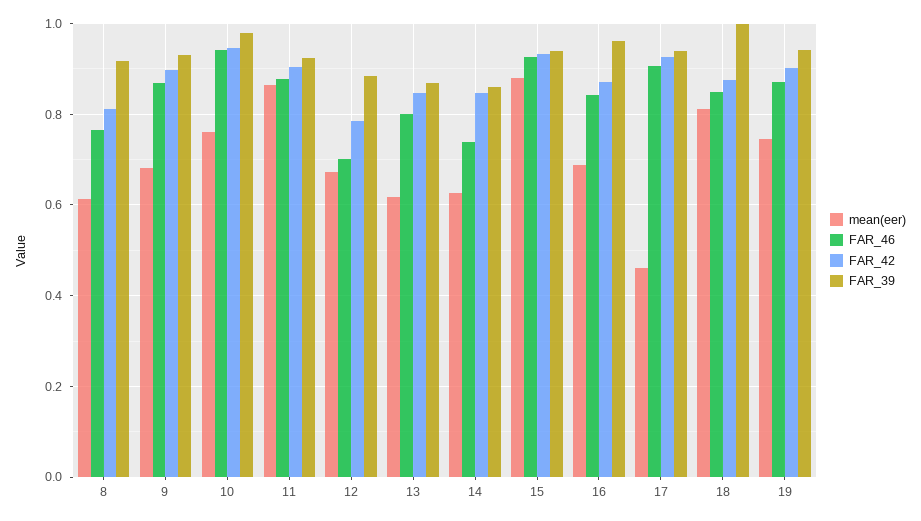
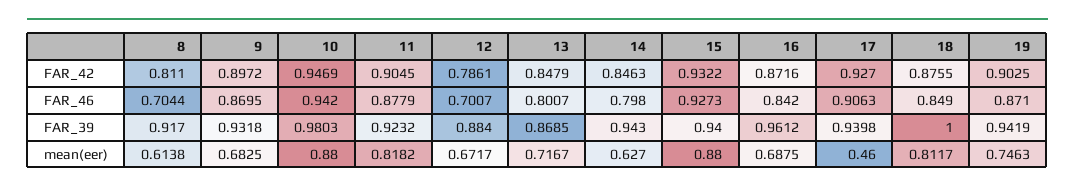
FAR_46, 8: 0.76 -> 0.7044
mean(eer), 10: 0.76 -> 0.88
mean(eer), 11: 0.86 -> 0.8182
mean(eer), 13: 0.62 -> 0.7167
FAR_46, 14: 0.74 -> 0.798
FAR_39, 14: 0.86 -> 0.943

